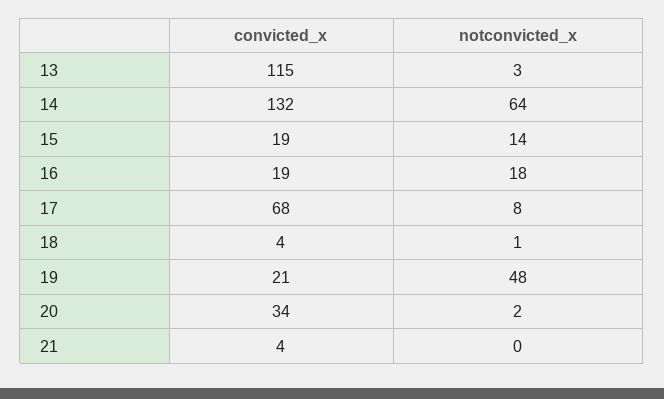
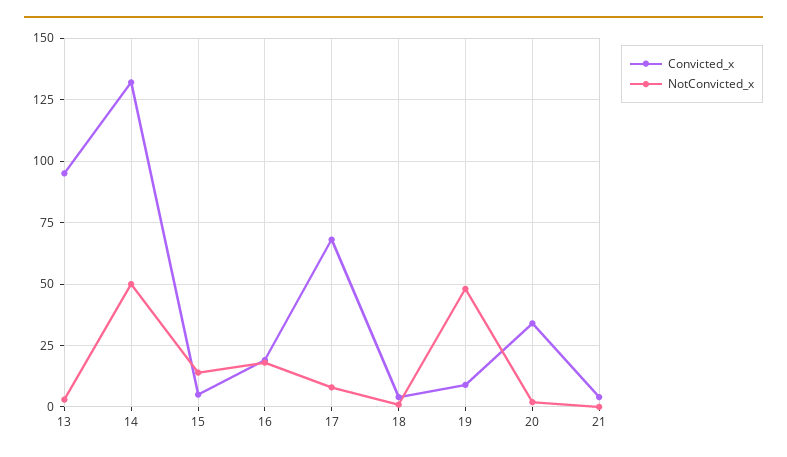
convicted_x, 13: 115 -> 95
notconvicted_x, 14: 64 -> 50
convicted_x, 15: 19 -> 5
convicted_x, 19: 21 -> 10

